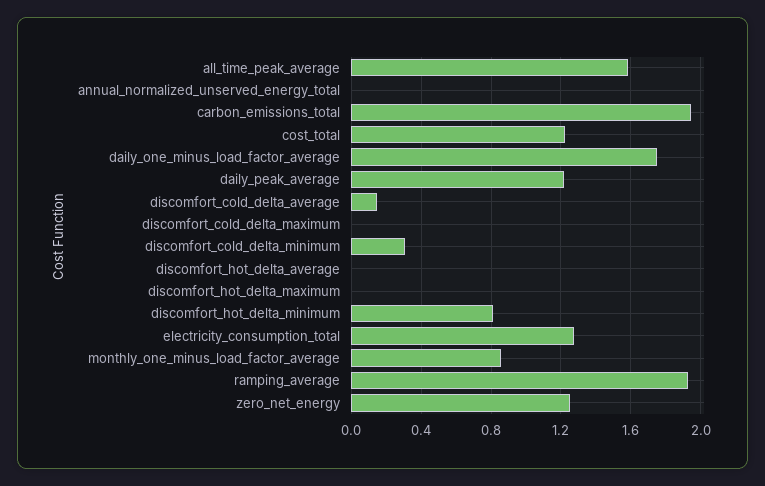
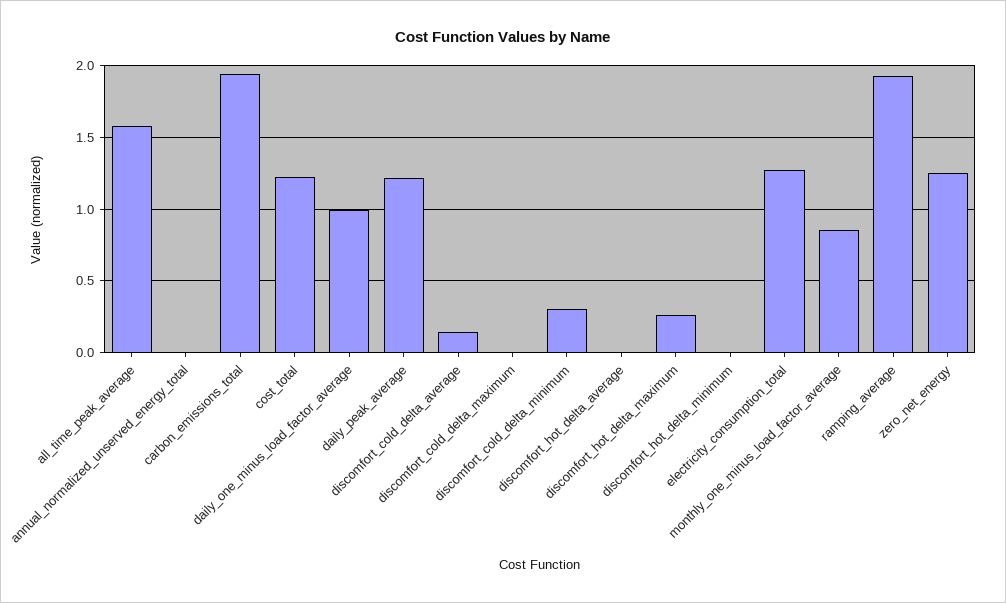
daily_one_minus_load_factor_average: 1.75 -> 1
discomfort_hot_delta_maximum: 0 -> 0.25
discomfort_hot_delta_minimum: 0.8 -> 0

